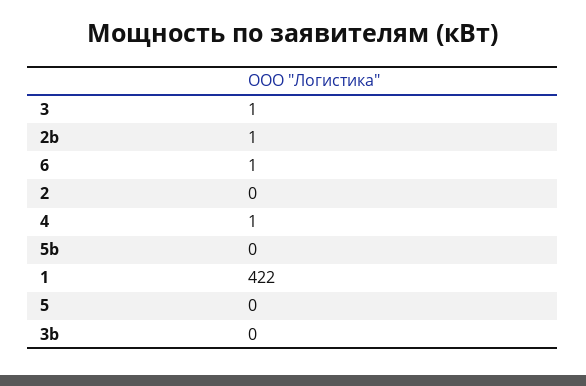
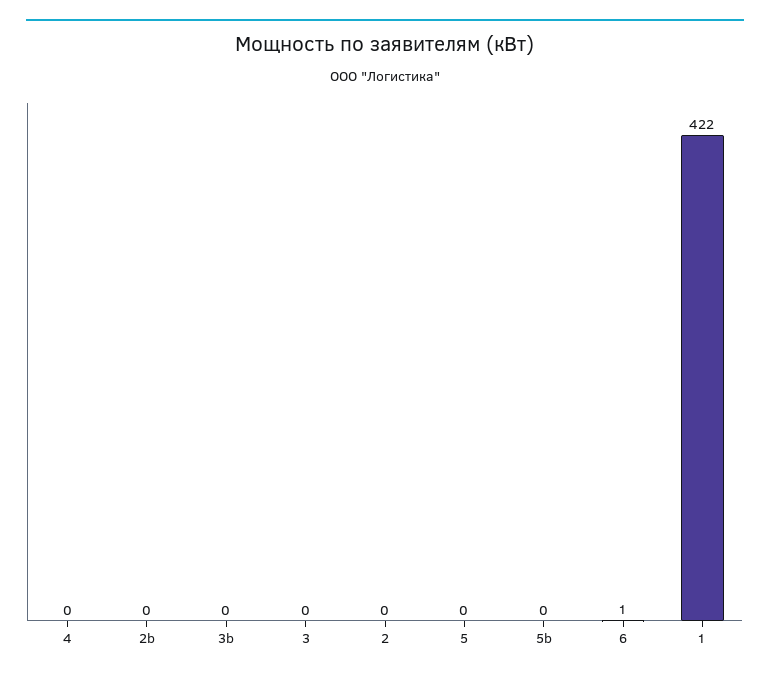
3: 1 -> 0
2b: 1 -> 0
4: 1 -> 0

